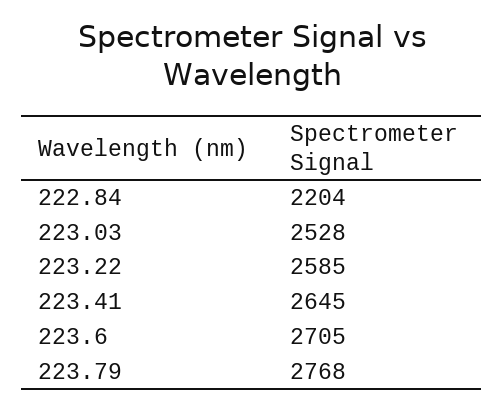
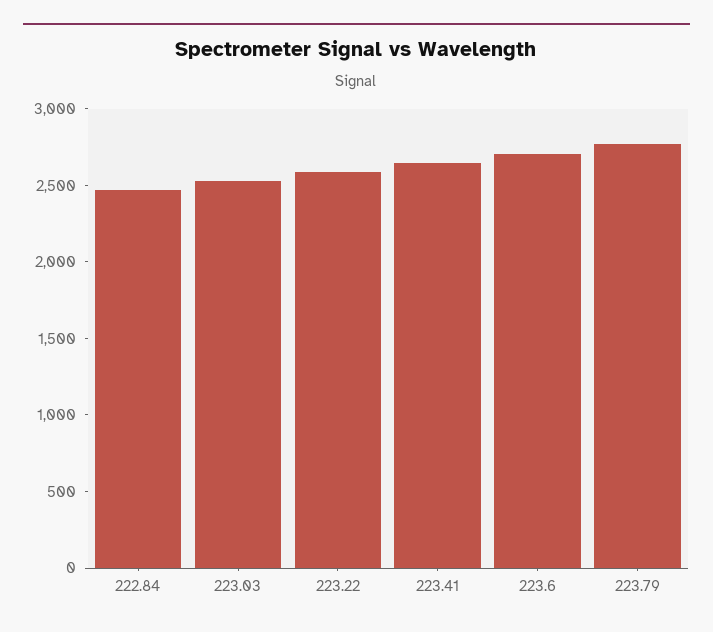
222.84: 2204 -> 2500

